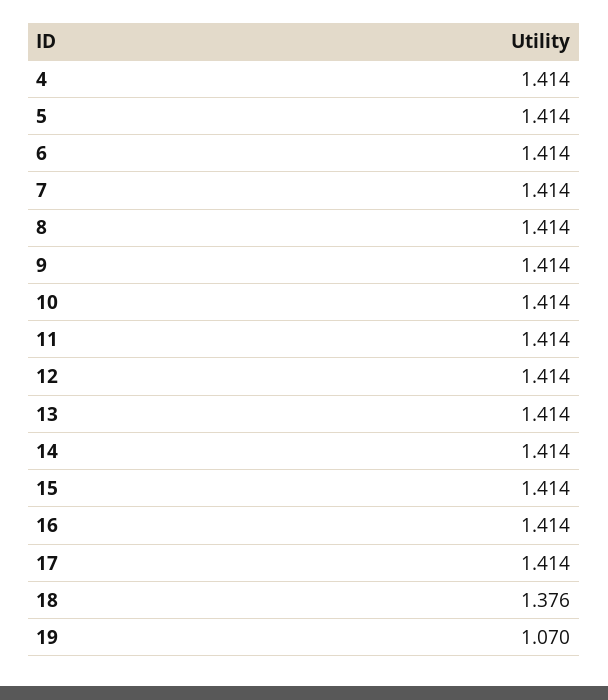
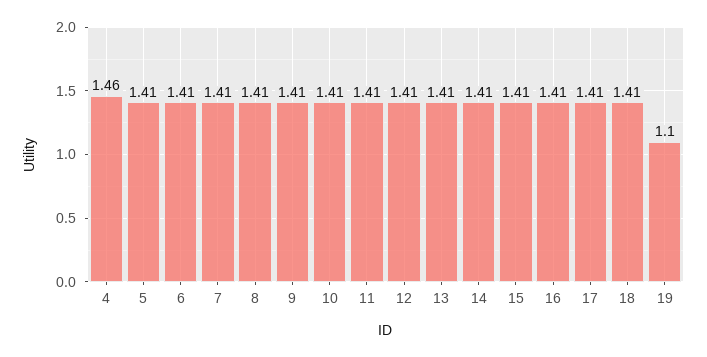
4: 1.414 -> 1.46
18: 1.376 -> 1.41
19: 1.07 -> 1.1

